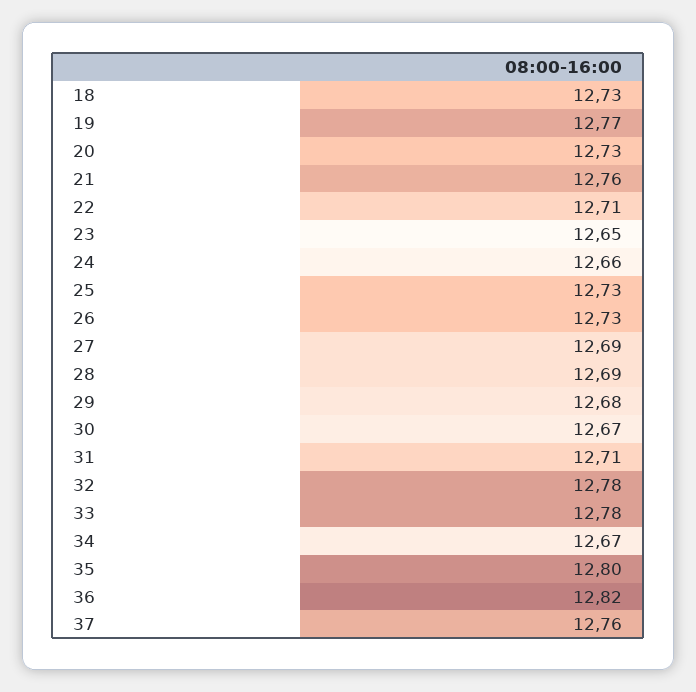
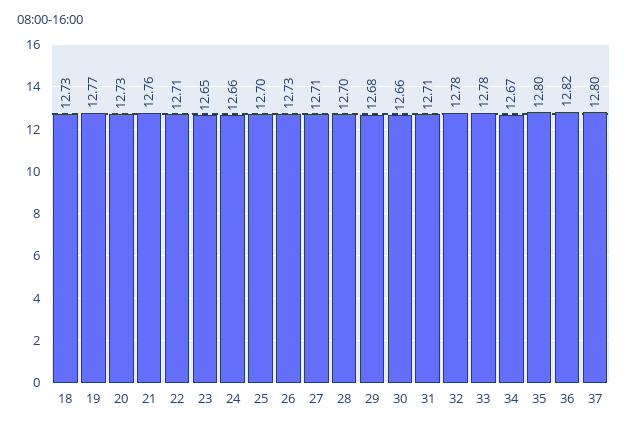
25: 12.73 -> 12.7
27: 12.69 -> 12.71
28: 12.69 -> 12.7
30: 12.67 -> 12.66
37: 12.76 -> 12.8

